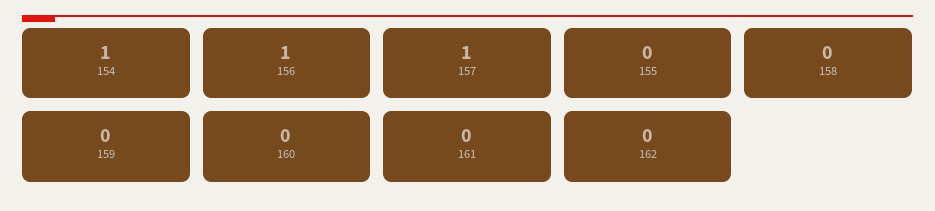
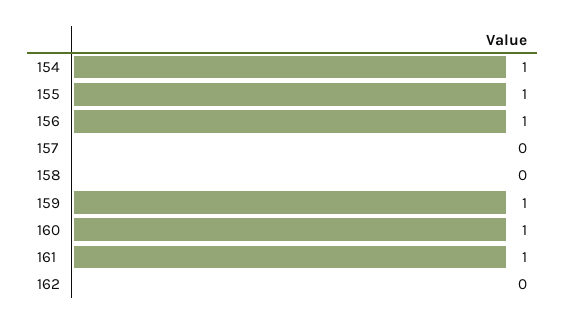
157: 1 -> 0
155: 0 -> 1
159: 0 -> 1
160: 0 -> 1
161: 0 -> 1

